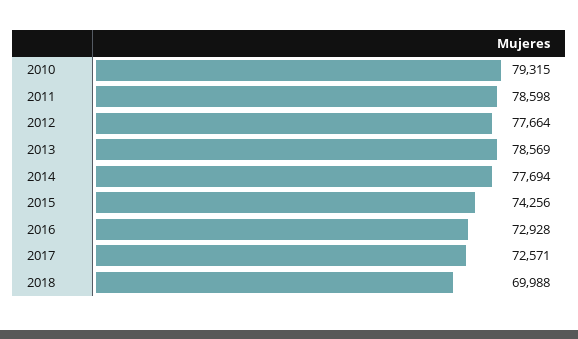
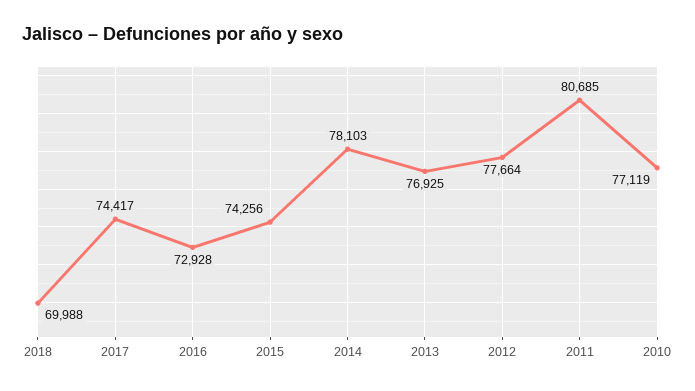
2010: 79315 -> 77119
2011: 78598 -> 80685
2013: 78569 -> 76925
2014: 77694 -> 78103
2017: 72571 -> 74417

